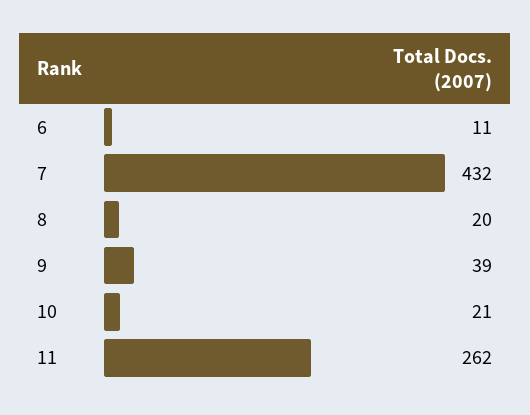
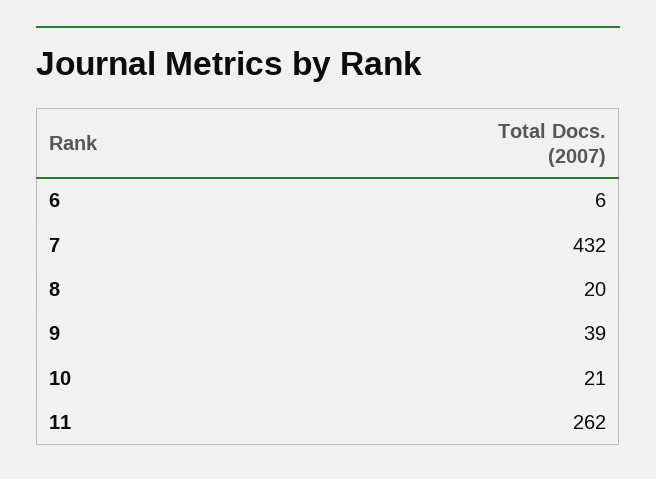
6: 11 -> 6

